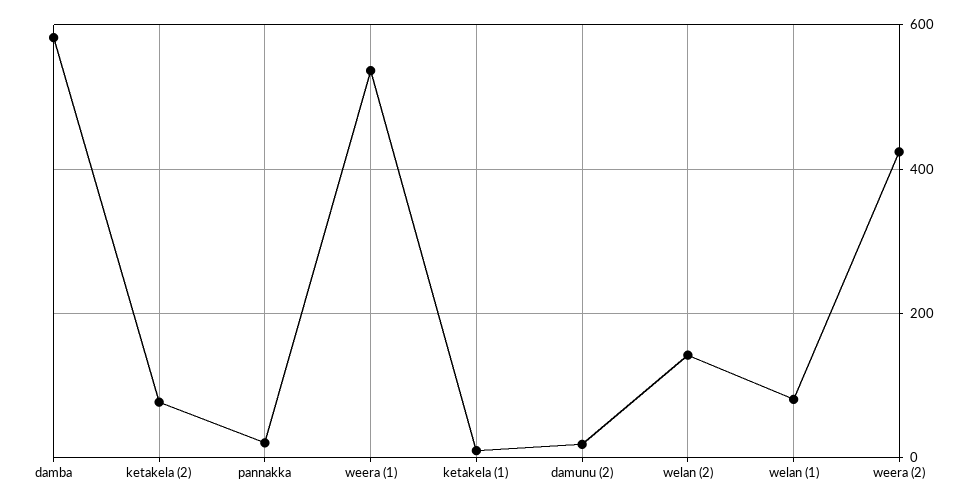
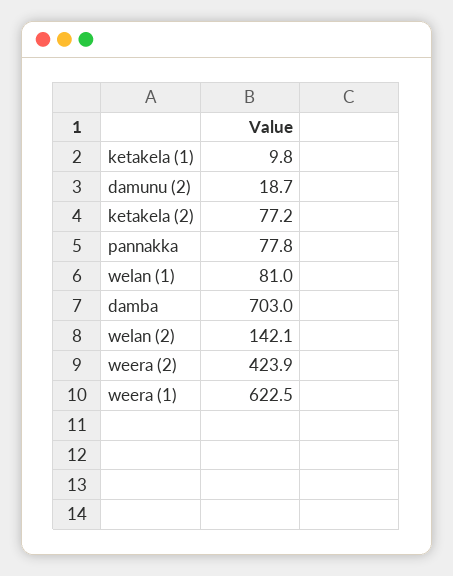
damba: 580 -> 703
pannakka: 20 -> 77.8
weera (1): 540 -> 622.5

